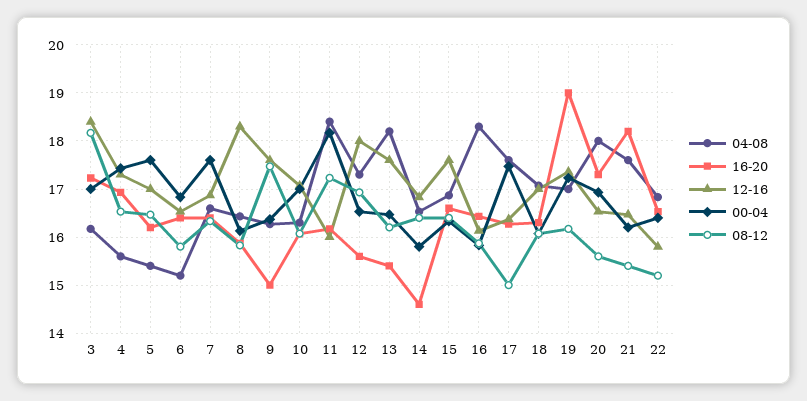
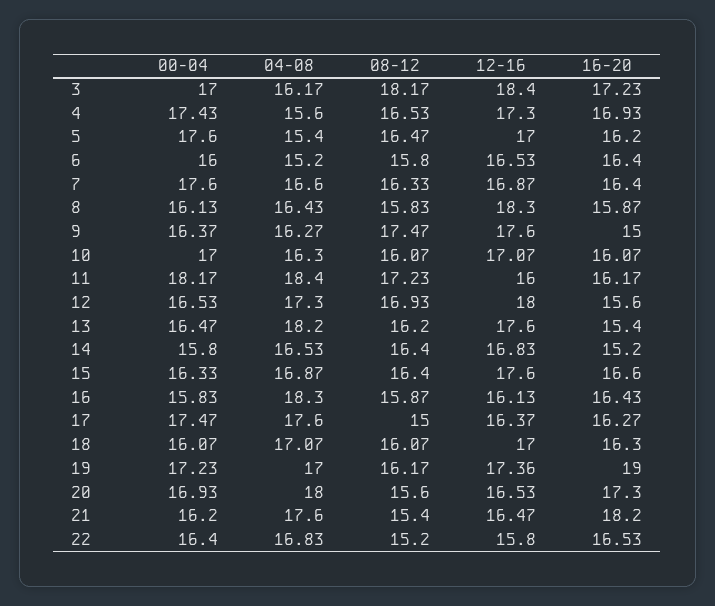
00-04, 6: 16.8 -> 16
16-20, 14: 14.6 -> 15.2

